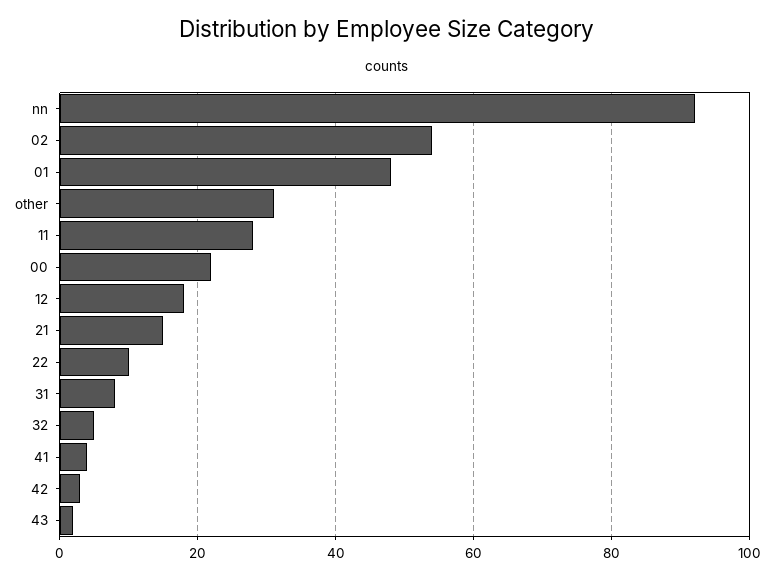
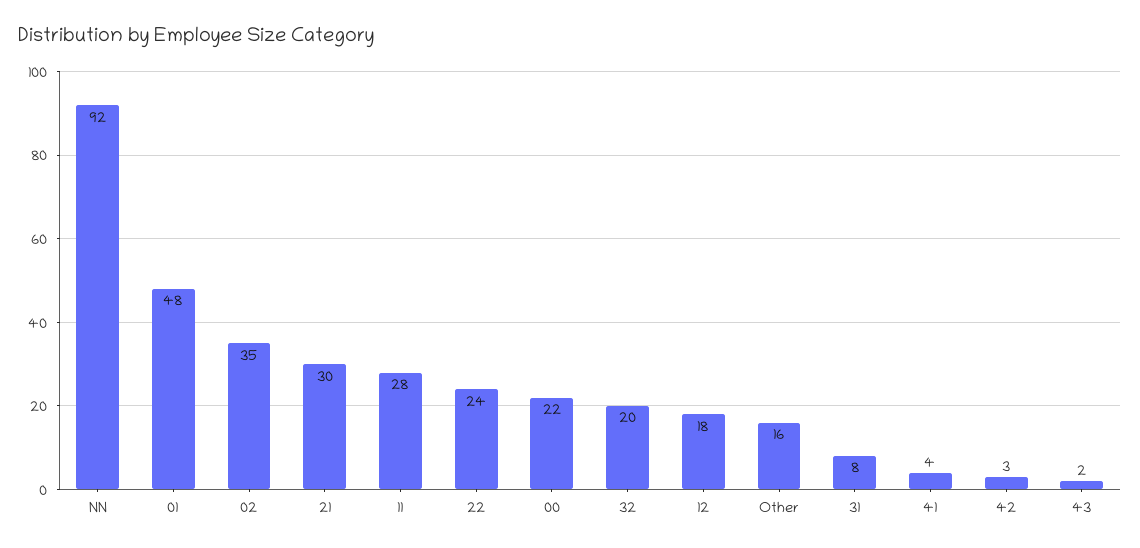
02: 55 -> 35
other: 30 -> 16
21: 15 -> 30
22: 10 -> 24
32: 5 -> 20

